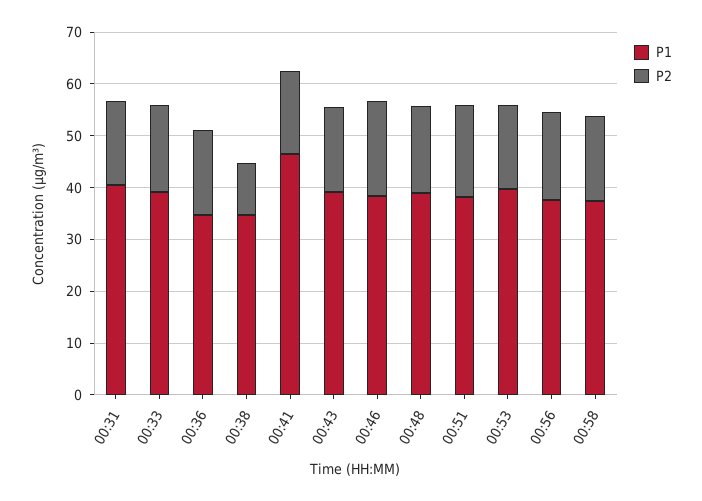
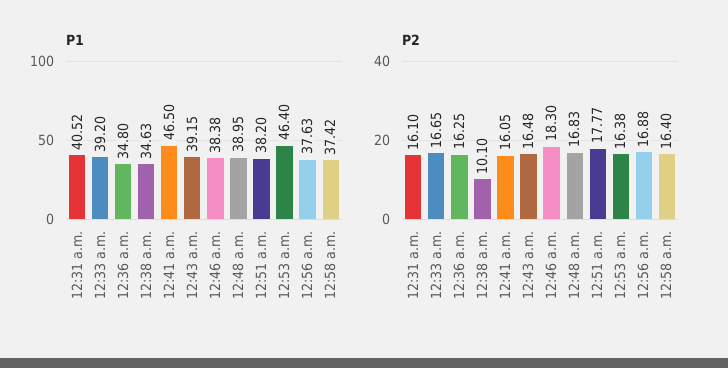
P1, 00:53: 40 -> 46.4

